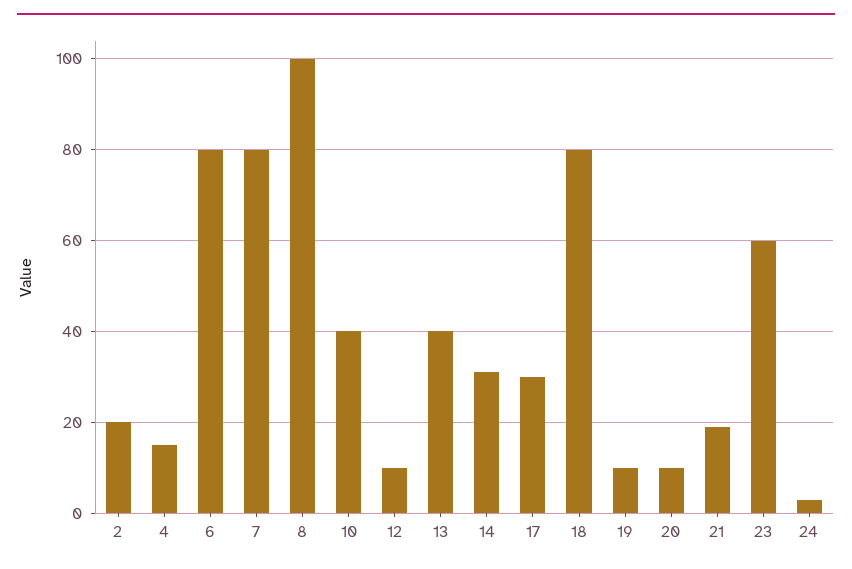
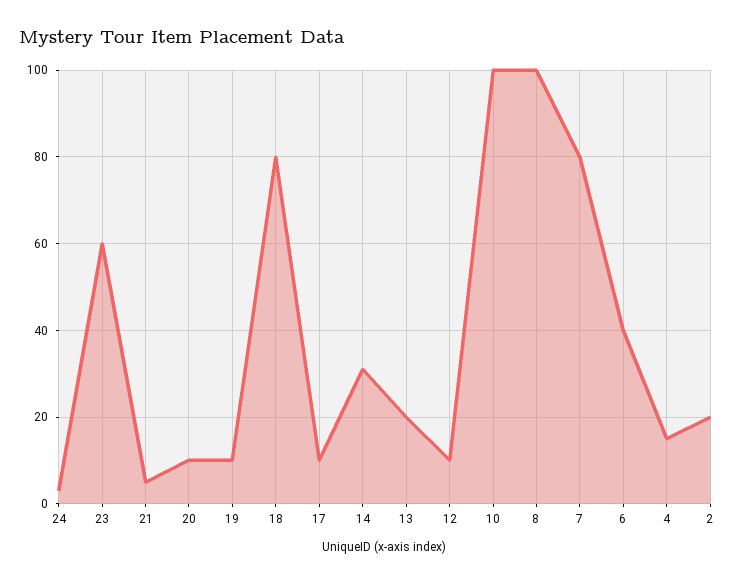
6: 80 -> 40
10: 40 -> 100
13: 40 -> 20
17: 30 -> 10
21: 20 -> 5

